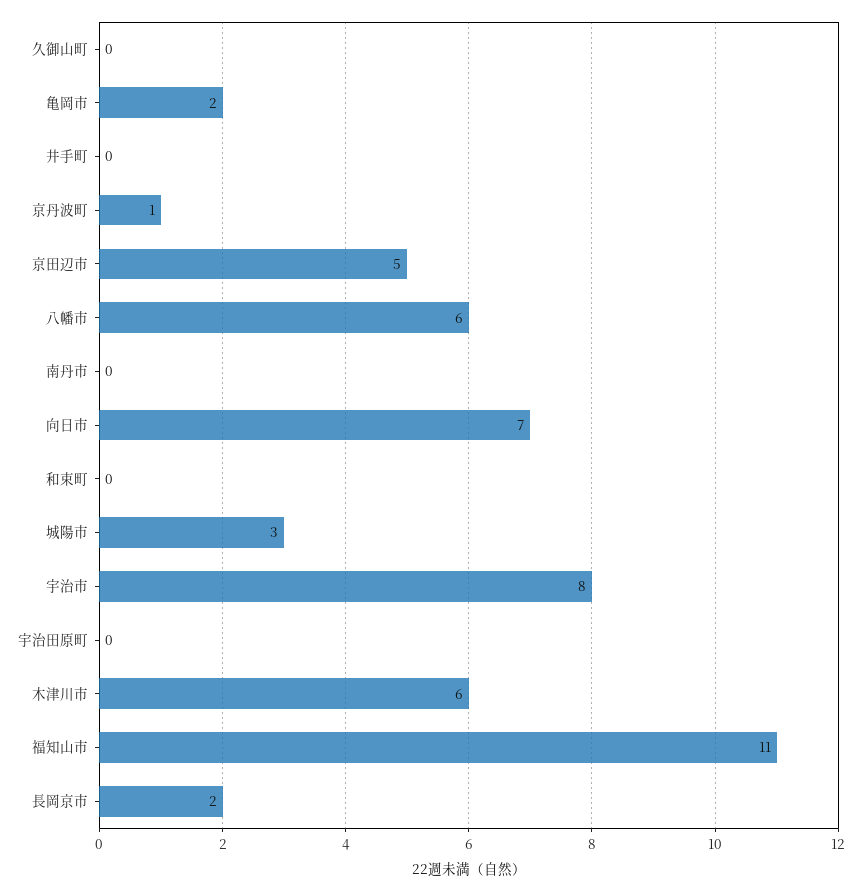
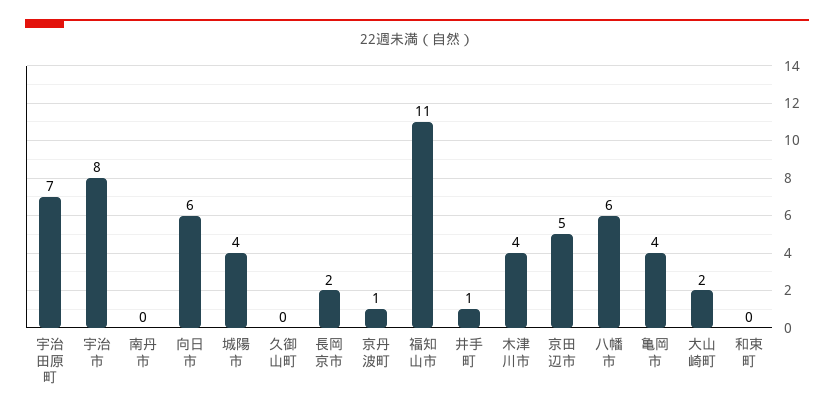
亀岡市: 2 -> 4
井手町: 0 -> 1
向日市: 7 -> 6
城陽市: 3 -> 4
宇治田原町: 0 -> 7
木津川市: 6 -> 4
大山崎町: none -> 2

